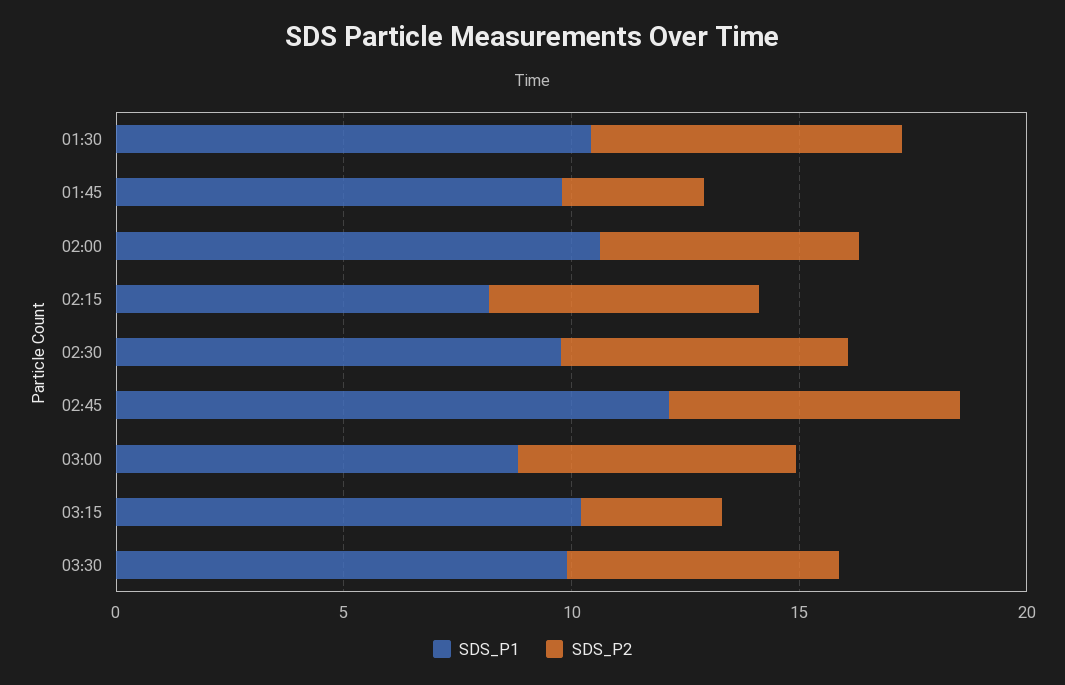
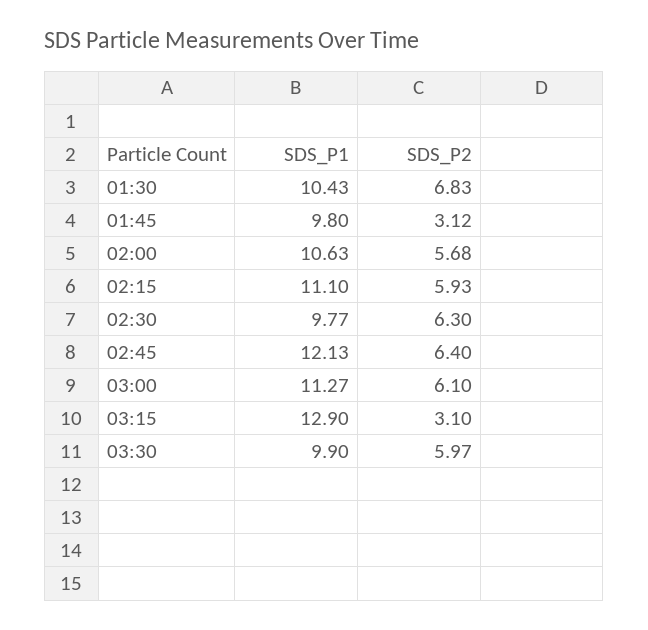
SDS_P1, 02:15: 8 -> 11.1
SDS_P1, 03:00: 9 -> 11.27
SDS_P1, 03:15: 10 -> 12.9

